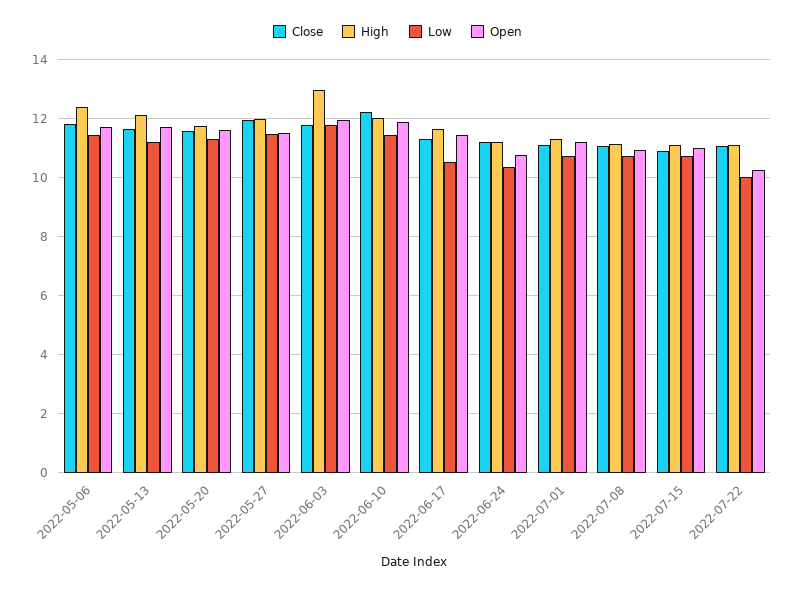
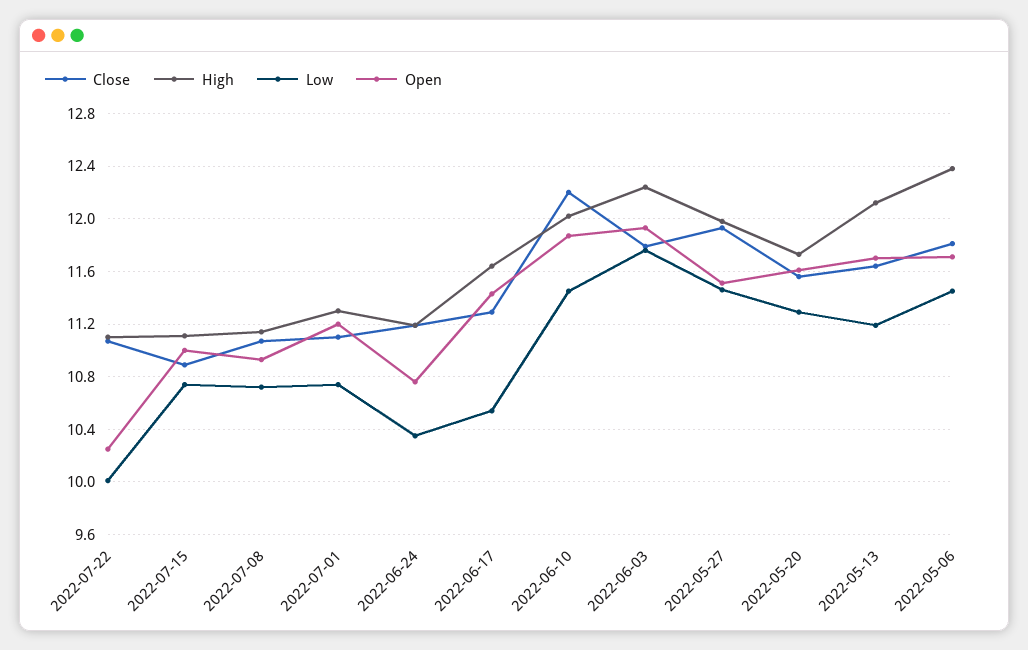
High, 2022-06-03: 13 -> 12.25

